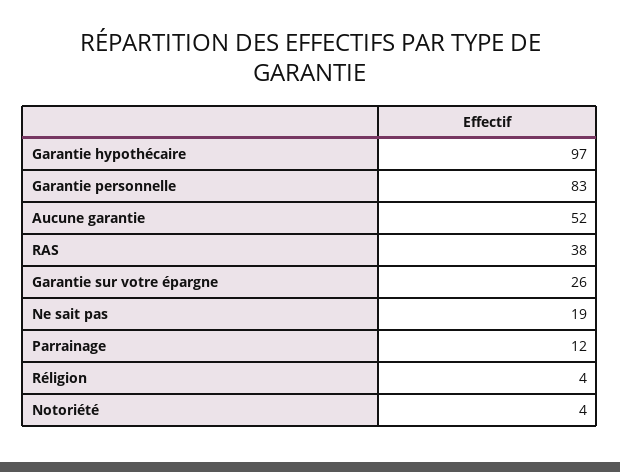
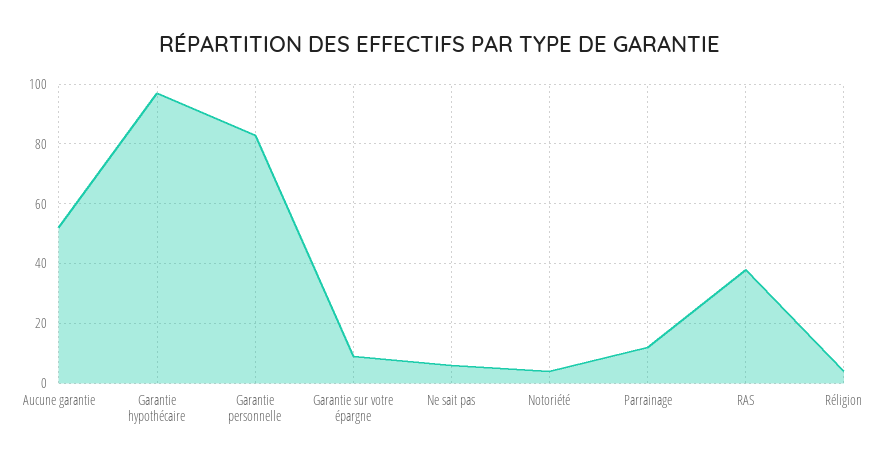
Garantie sur votre épargne: 26 -> 10
Ne sait pas: 19 -> 5

